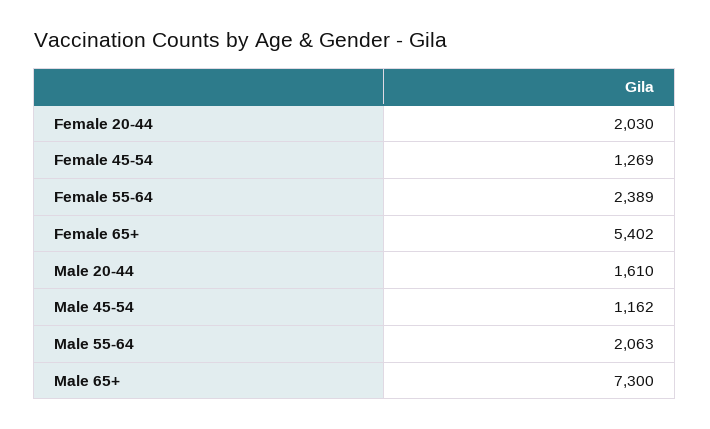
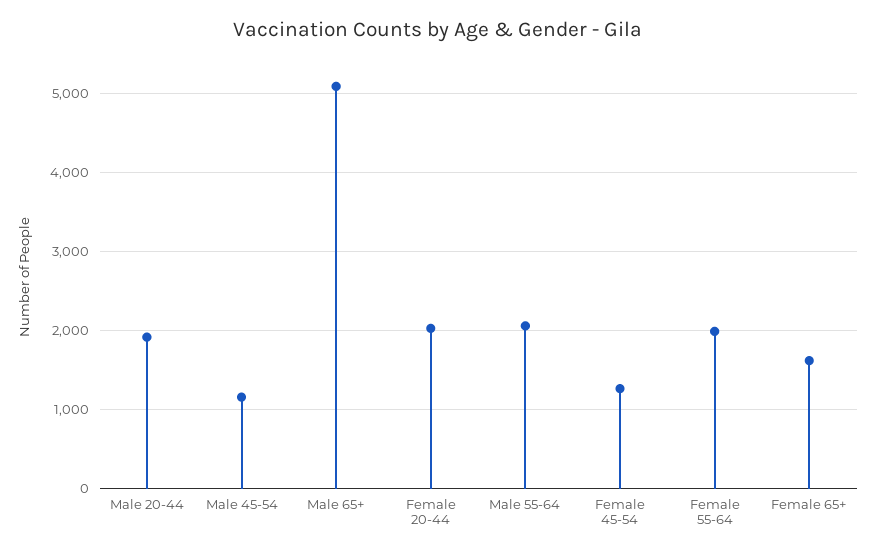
Female 55-64: 2389 -> 2000
Female 65+: 5402 -> 1600
Male 20-44: 1610 -> 1900
Male 65+: 7300 -> 5100

